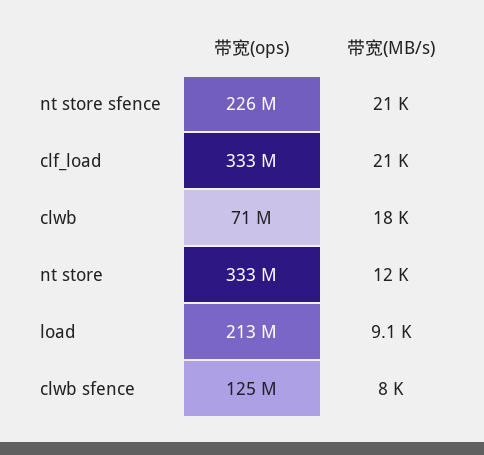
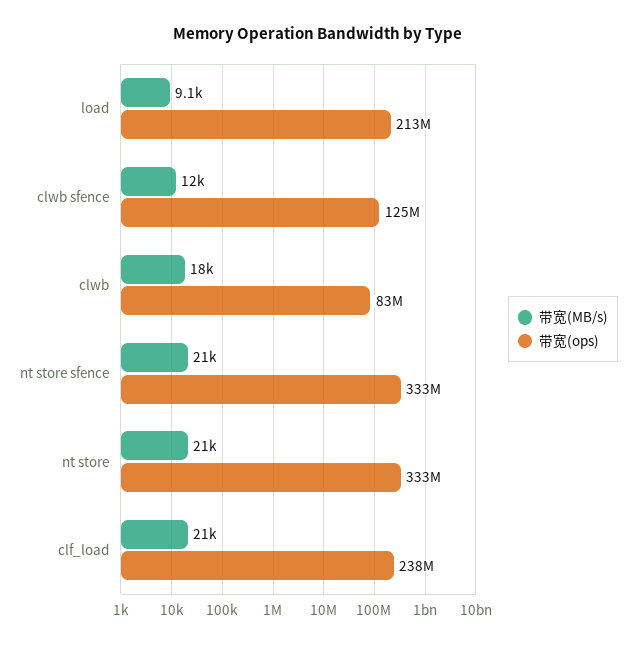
带宽(ops), nt store sfence: 226000000 -> 333000000
带宽(ops), clf_load: 333000000 -> 238000000
带宽(ops), clwb: 71000000 -> 83000000
带宽(MB/s), nt store: 12000 -> 21000
带宽(MB/s), clwb sfence: 8000 -> 12000

